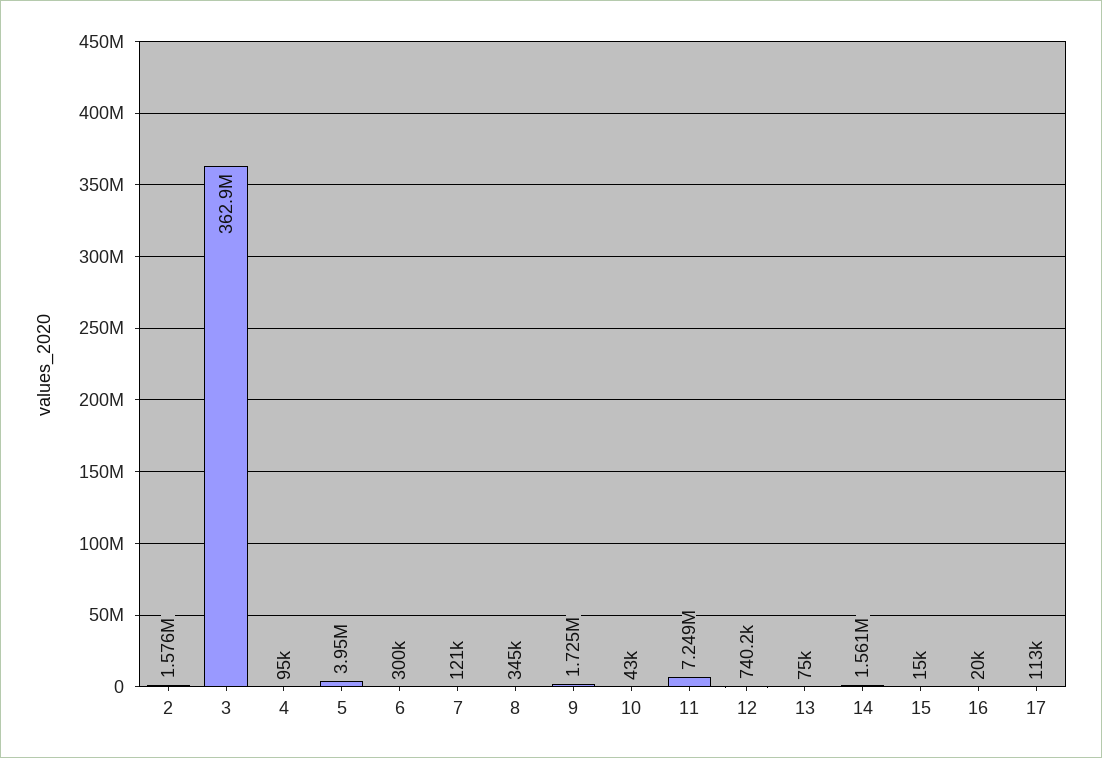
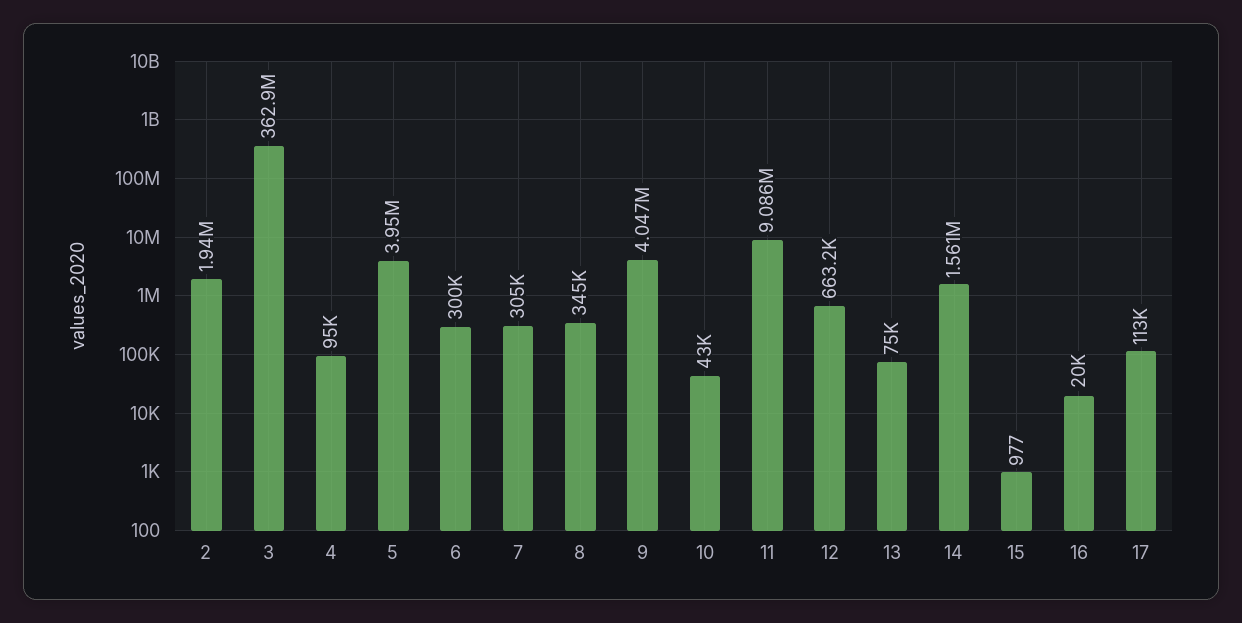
2: 1576000 -> 1940000
7: 121000 -> 305000
9: 1725000 -> 4047000
11: 7249000 -> 9086000
12: 740200 -> 663200
15: 15000 -> 977

